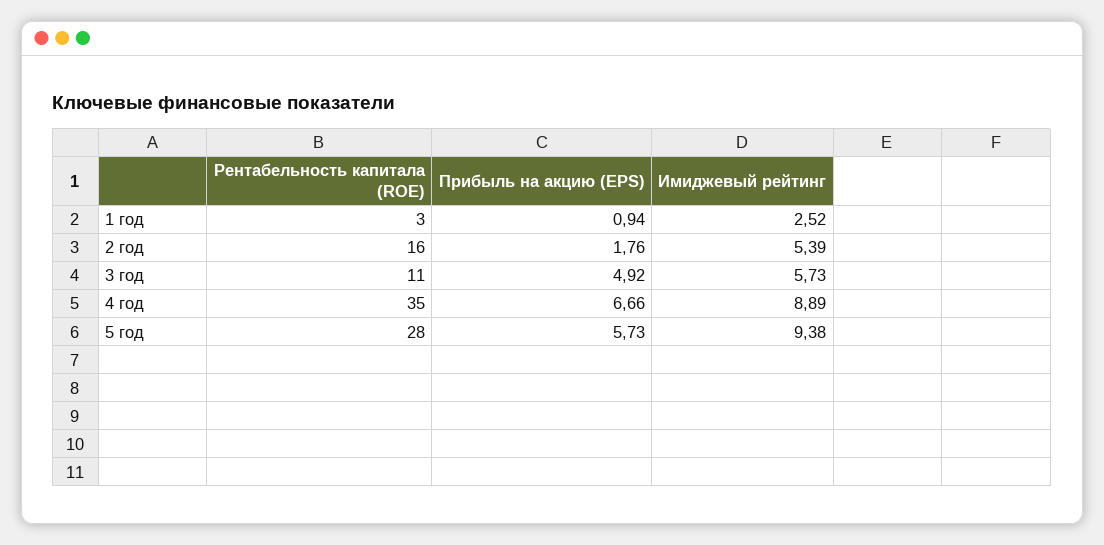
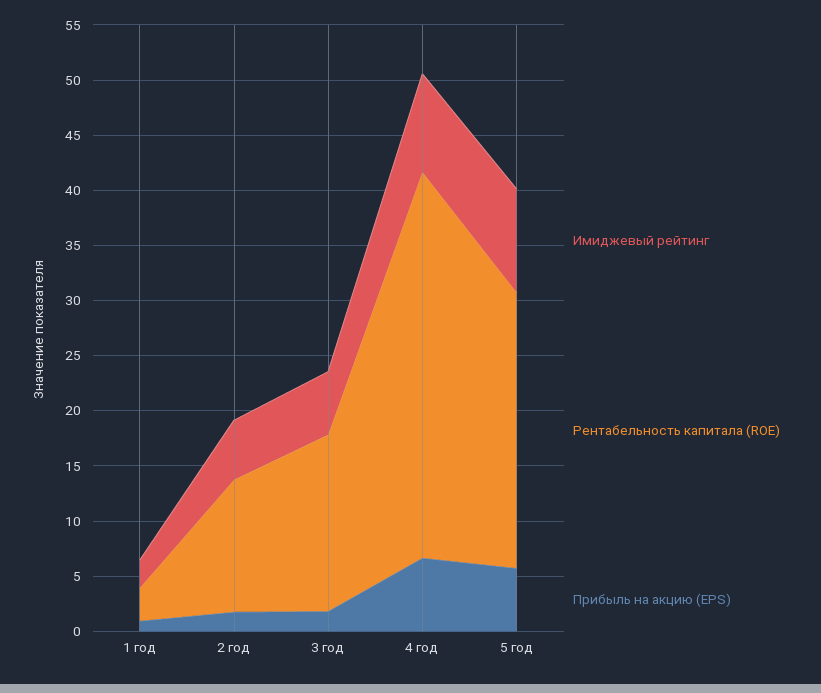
Рентабельность капитала (ROE), 2 год: 16 -> 12
Рентабельность капитала (ROE), 3 год: 11 -> 16
Прибыль на акцию (EPS), 3 год: 4.92 -> 2
Рентабельность капитала (ROE), 5 год: 28 -> 25

